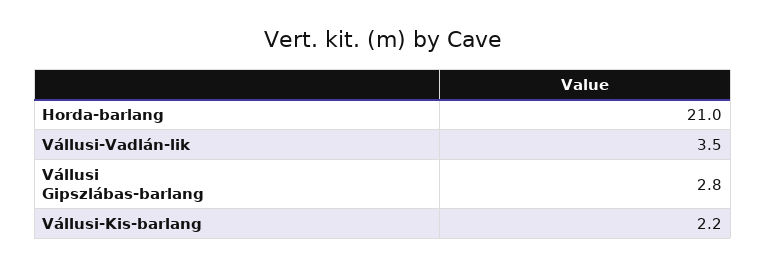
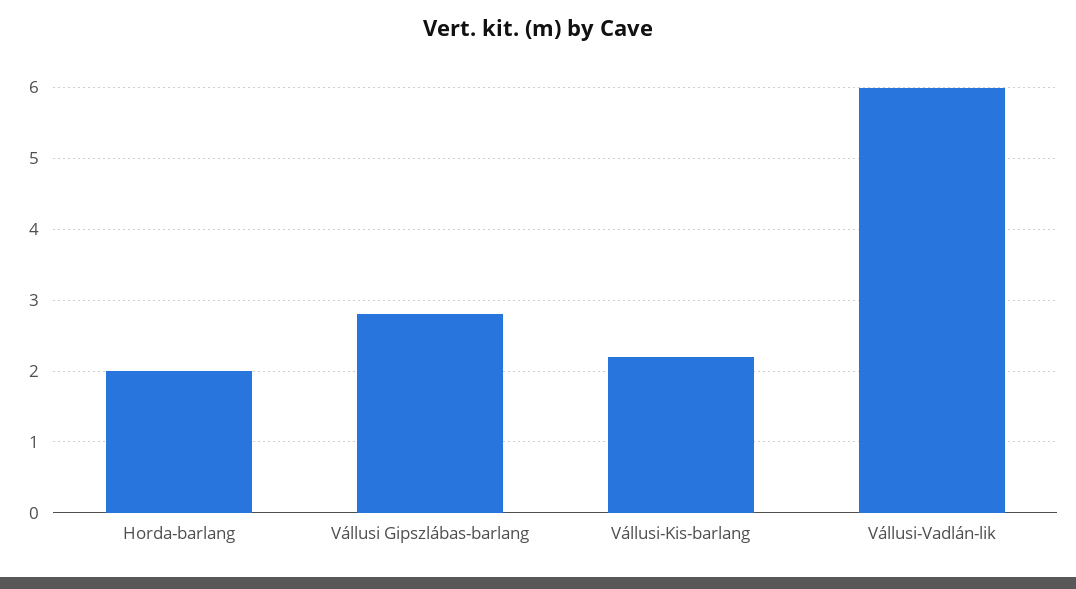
Horda-barlang: 21 -> 2
Vállusi-Vadlán-lik: 3.5 -> 6

